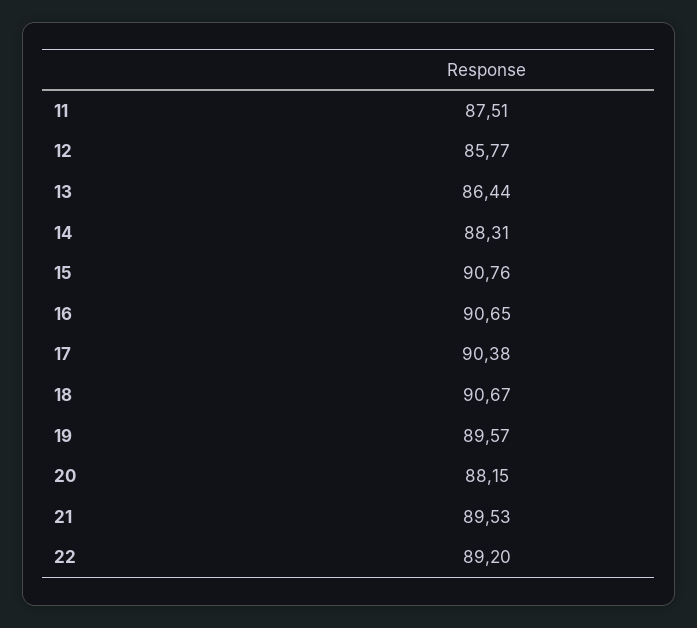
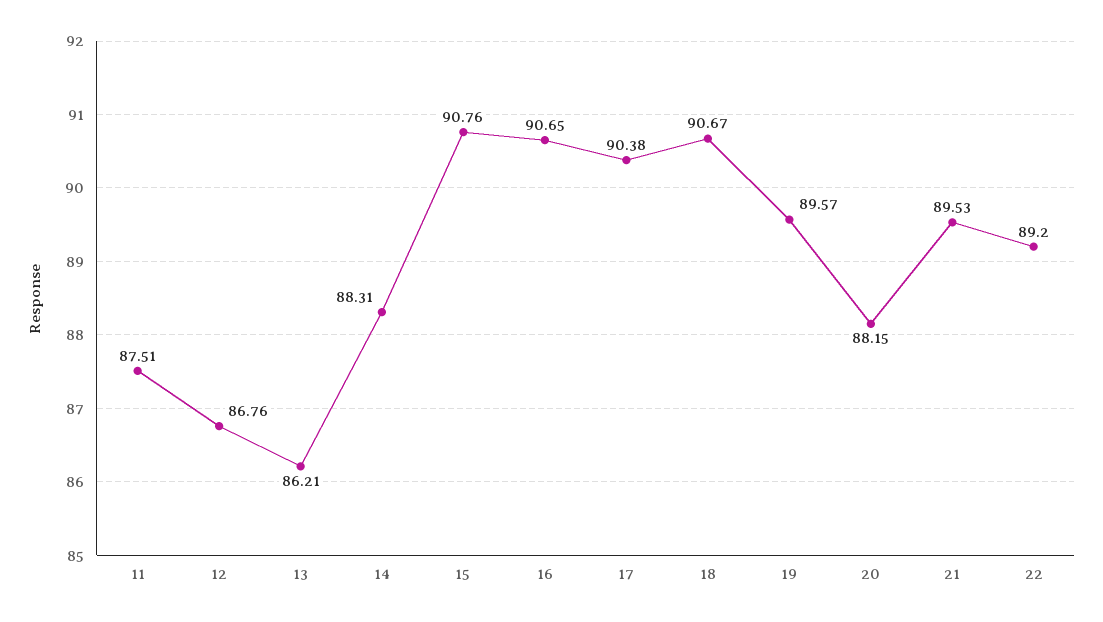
12: 85.77 -> 86.76
13: 86.44 -> 86.21

